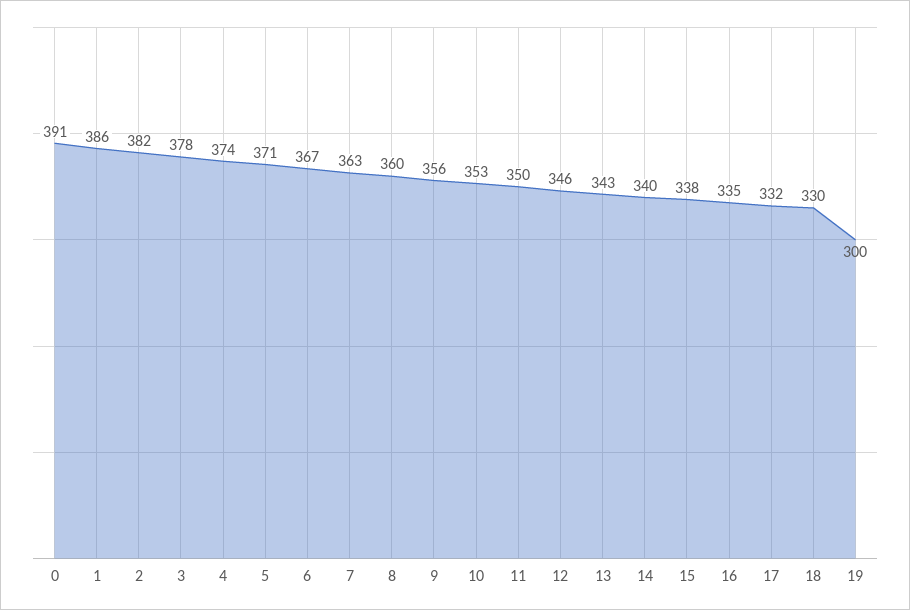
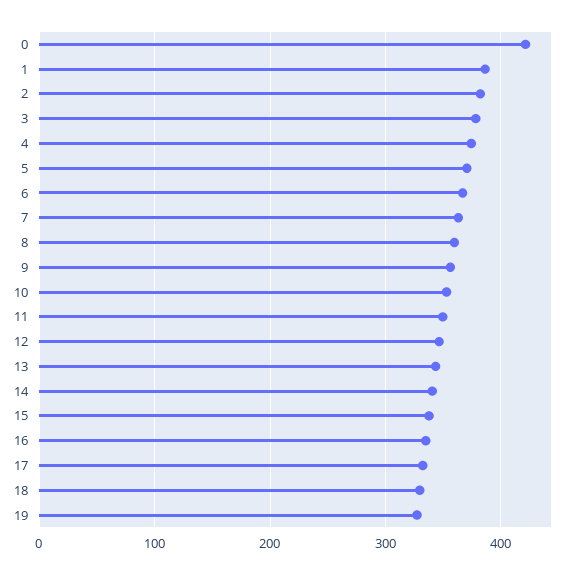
0: 391 -> 420
19: 300 -> 330

